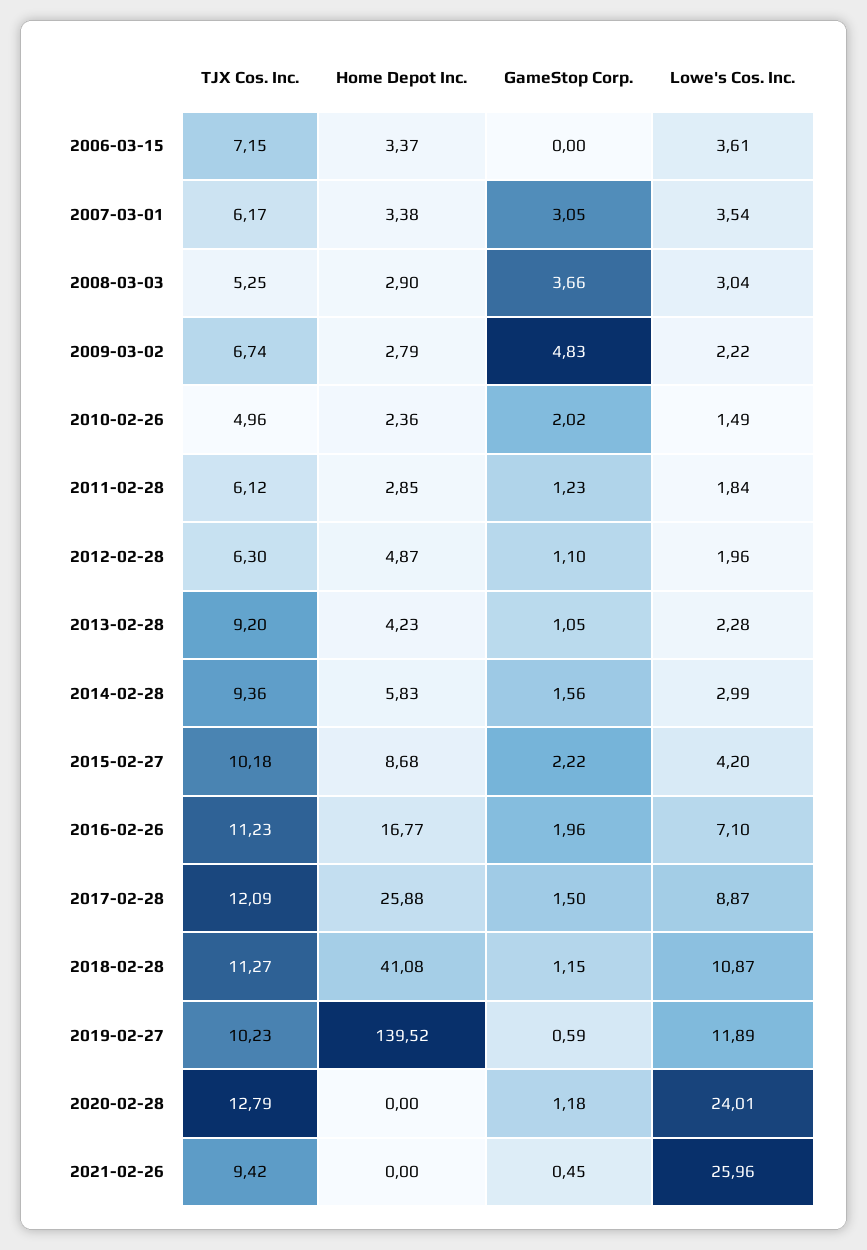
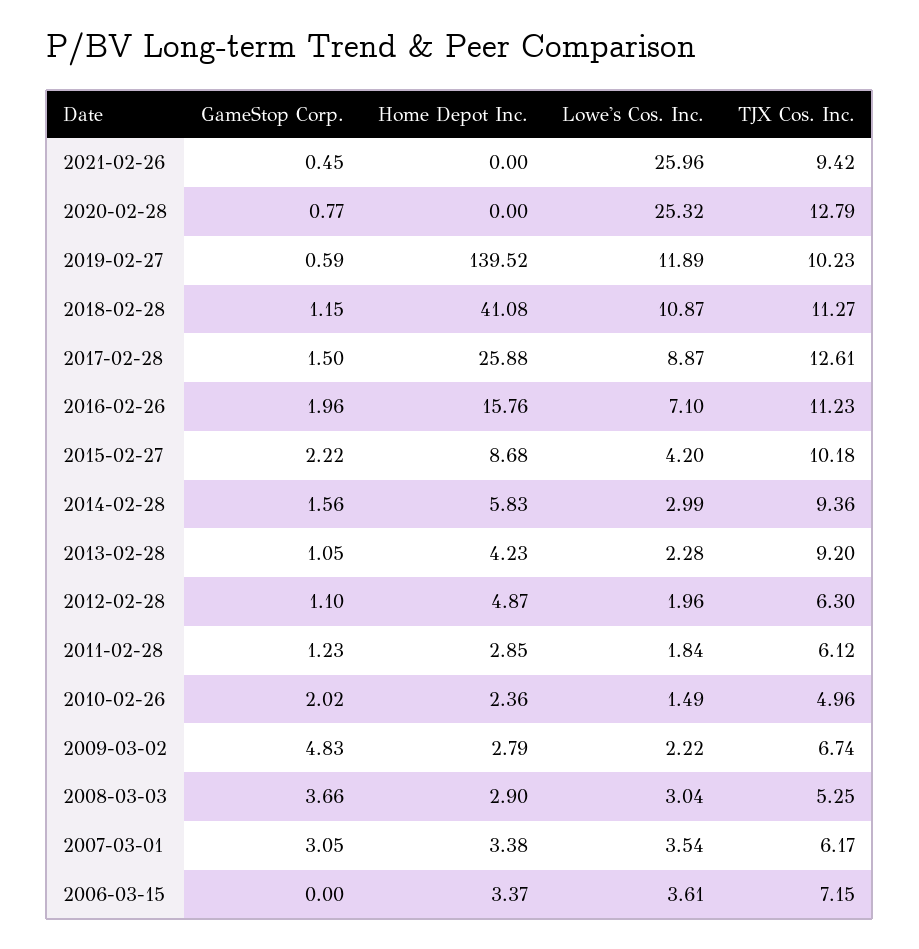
Home Depot Inc., 2016-02-26: 16.77 -> 15.76
TJX Cos. Inc., 2017-02-28: 12.09 -> 12.61
GameStop Corp., 2020-02-28: 1.18 -> 0.77
Lowe's Cos. Inc., 2020-02-28: 24.01 -> 25.32

